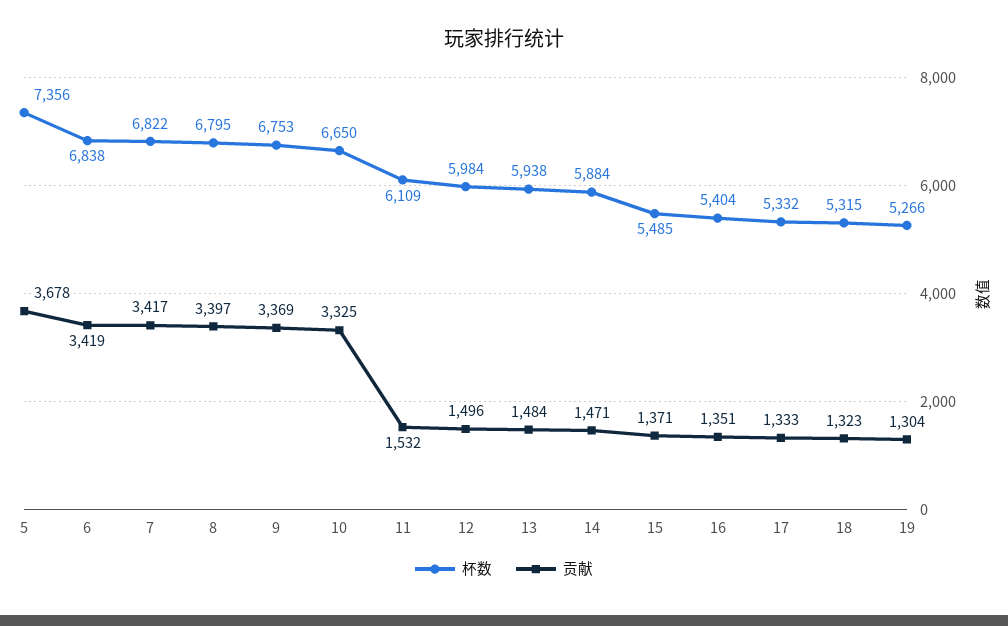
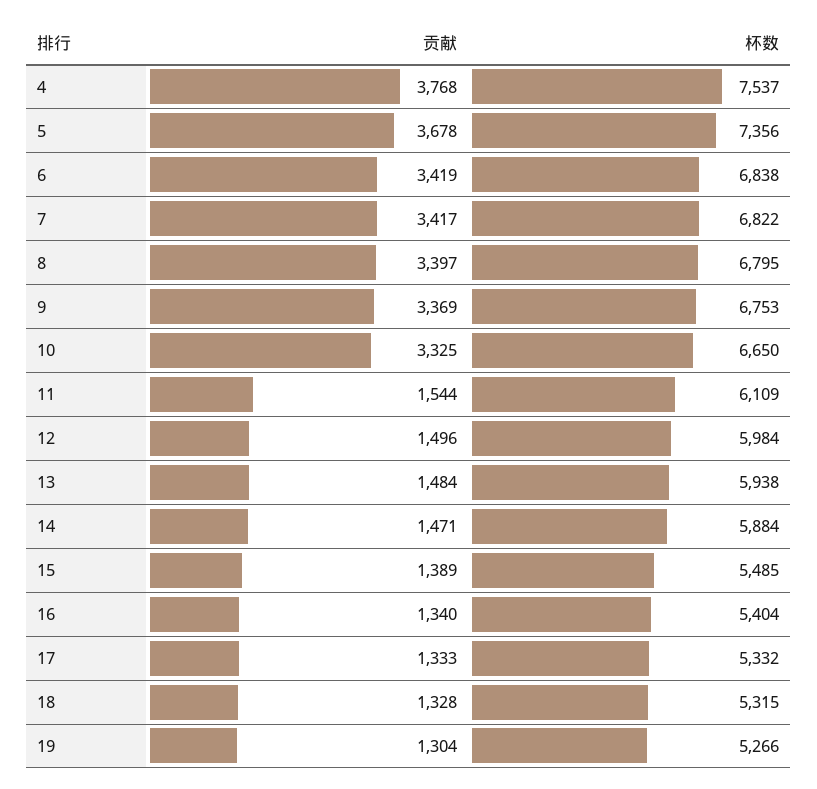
贡献, 11: 1532 -> 1544
贡献, 15: 1371 -> 1389
贡献, 16: 1351 -> 1340
贡献, 18: 1323 -> 1328
贡献, 4: none -> 3768
杯数, 4: none -> 7537

